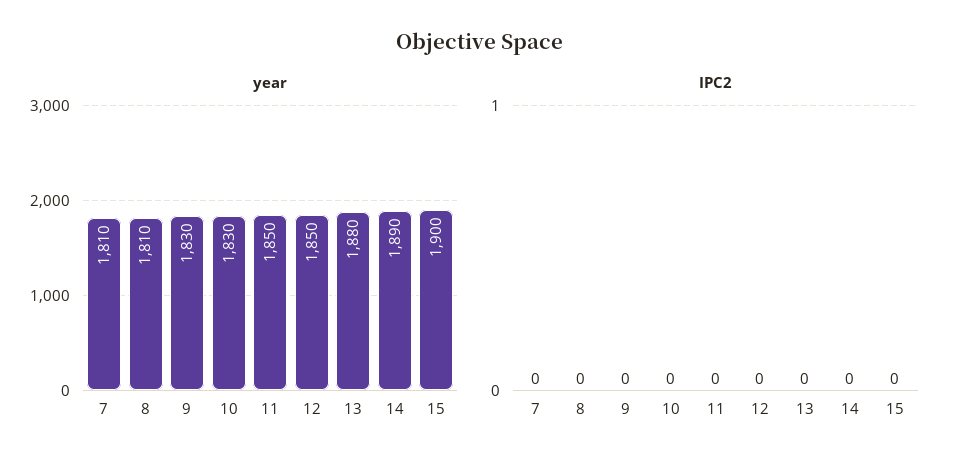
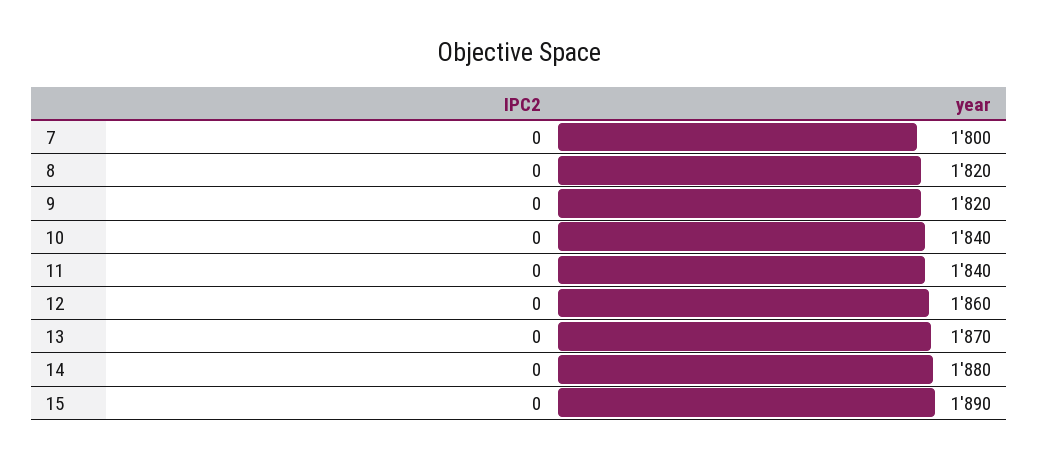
year, 7: 1810 -> 1800
year, 8: 1810 -> 1820
year, 9: 1830 -> 1820
year, 10: 1830 -> 1840
year, 11: 1850 -> 1840
year, 12: 1850 -> 1860
year, 13: 1880 -> 1870
year, 14: 1890 -> 1880
year, 15: 1900 -> 1890

